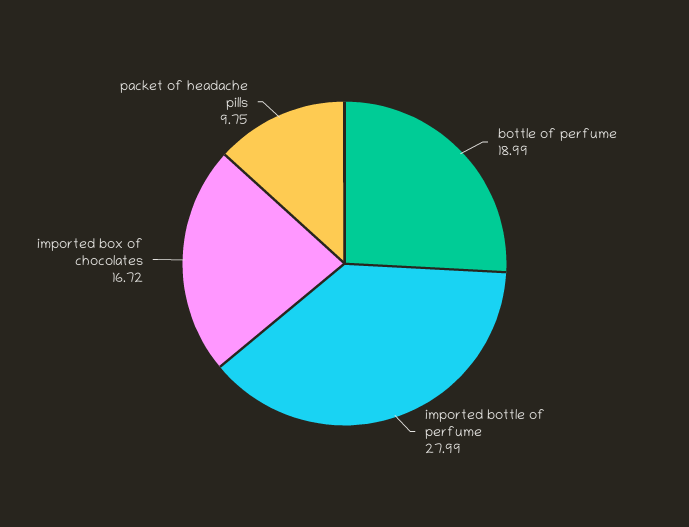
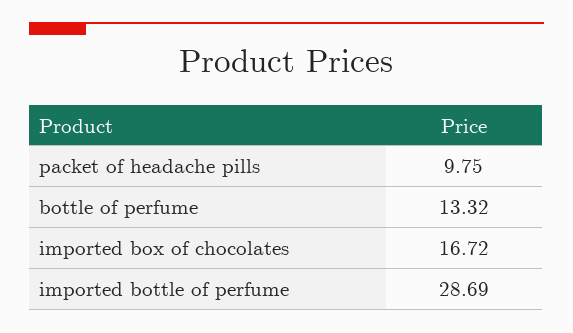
bottle of perfume: 18.99 -> 13.32
imported bottle of perfume: 27.99 -> 28.69

